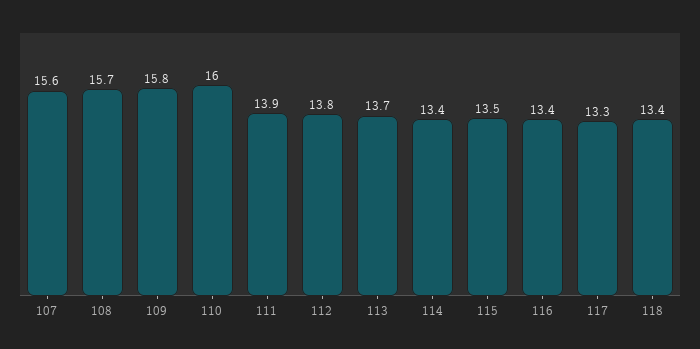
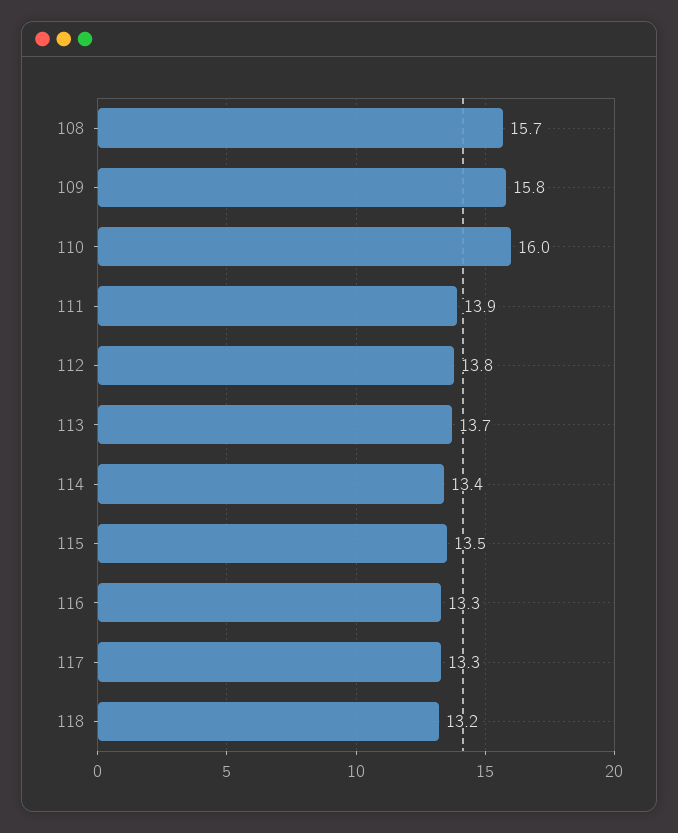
107: 15.6 -> none
116: 13.4 -> 13.3
118: 13.4 -> 13.2

